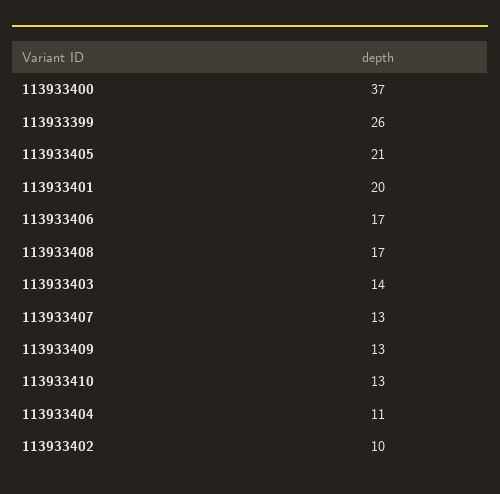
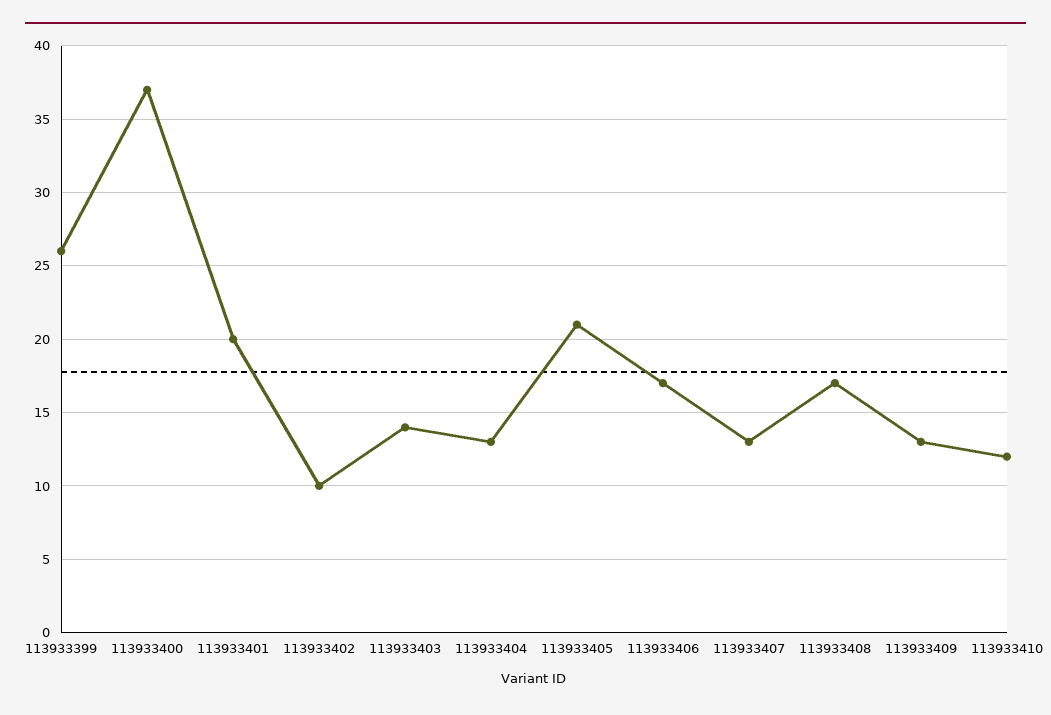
113933410: 13 -> 12
113933404: 11 -> 13

